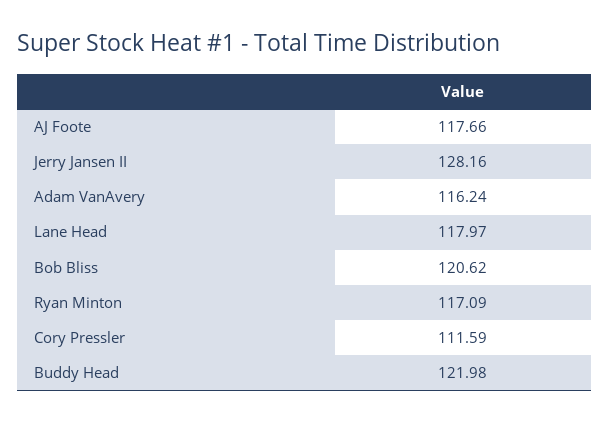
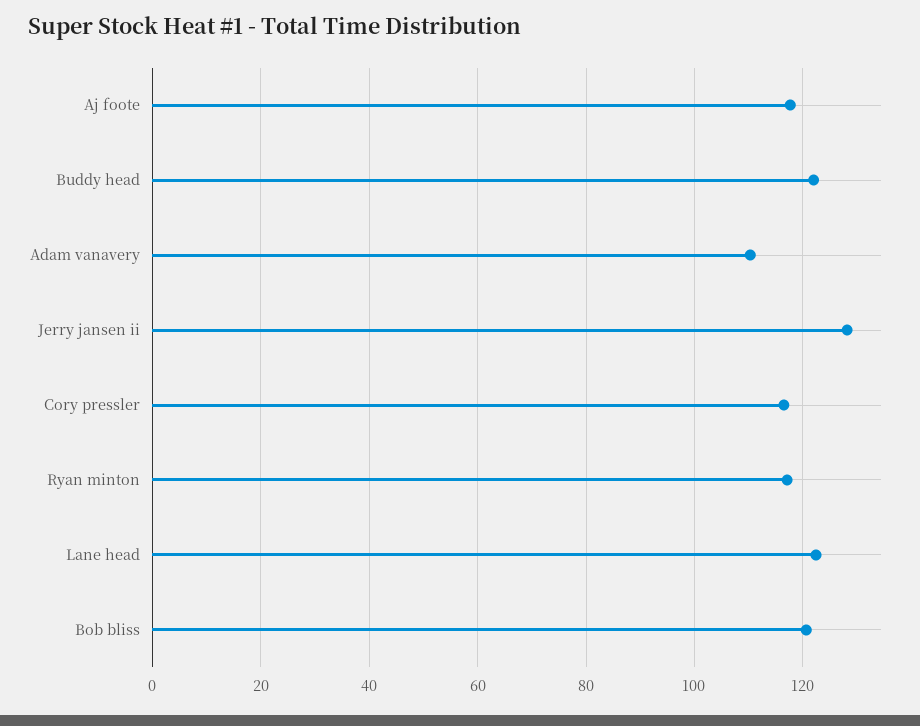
Adam VanAvery: 116.24 -> 110
Lane Head: 117.97 -> 122
Cory Pressler: 111.59 -> 116

